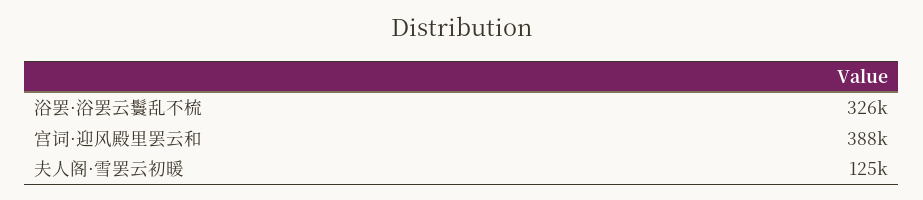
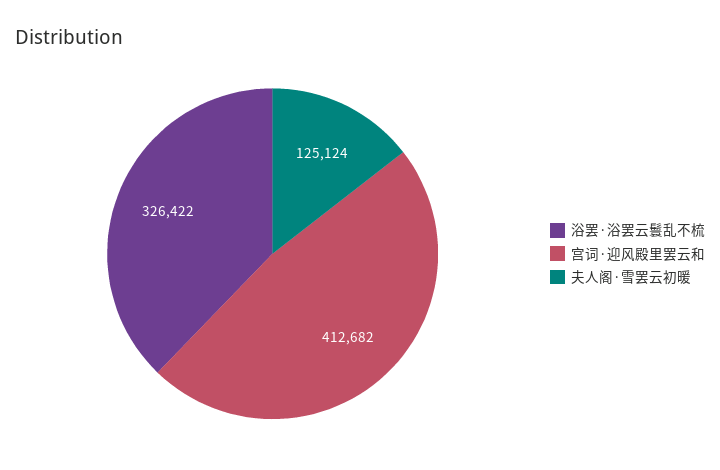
宫词·迎风殿里罢云和: 388000 -> 412682

